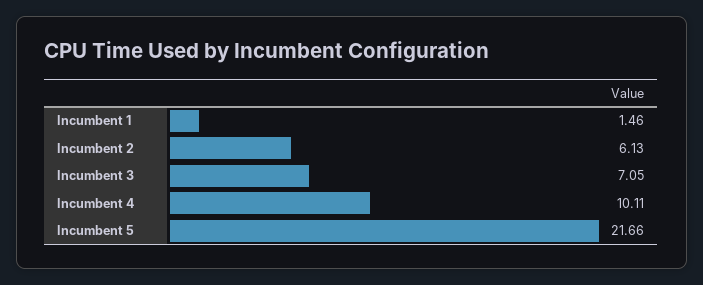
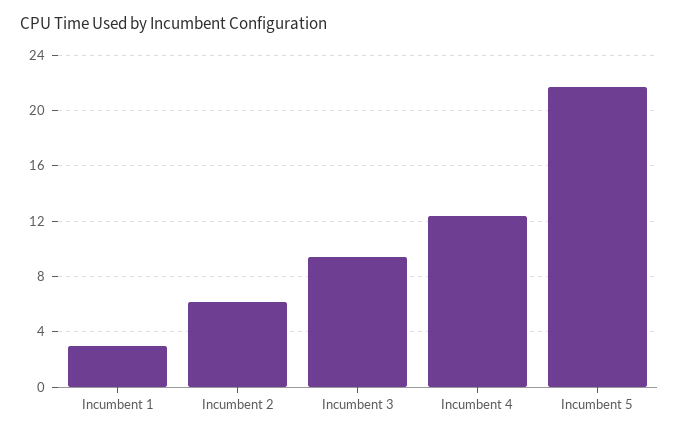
Incumbent 1: 1.46 -> 3
Incumbent 3: 7.05 -> 9.5
Incumbent 4: 10.11 -> 12.5

